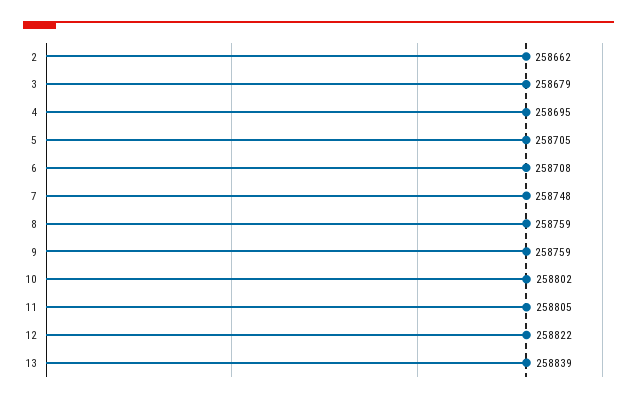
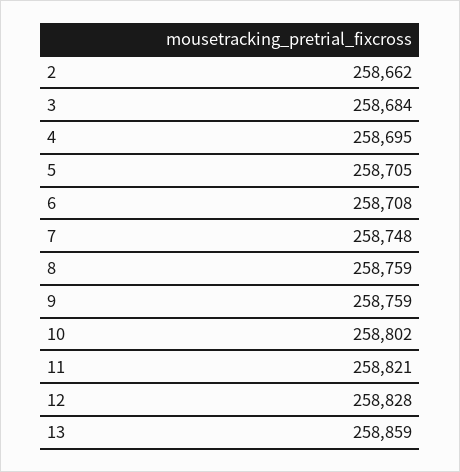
3: 258679 -> 258684
11: 258805 -> 258821
12: 258822 -> 258828
13: 258839 -> 258859

